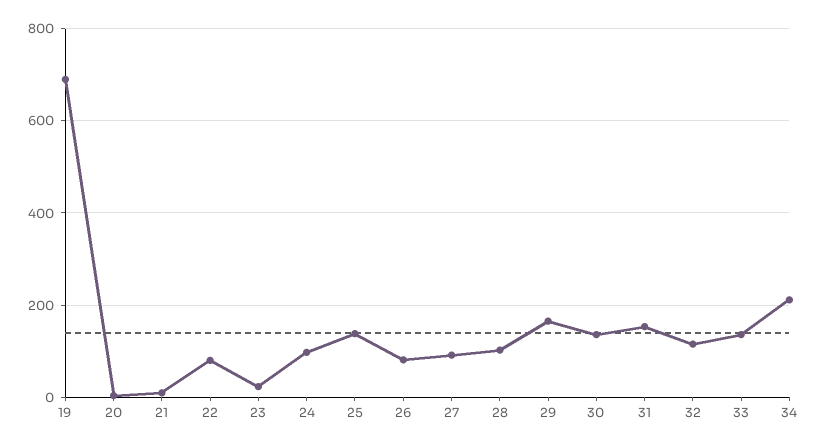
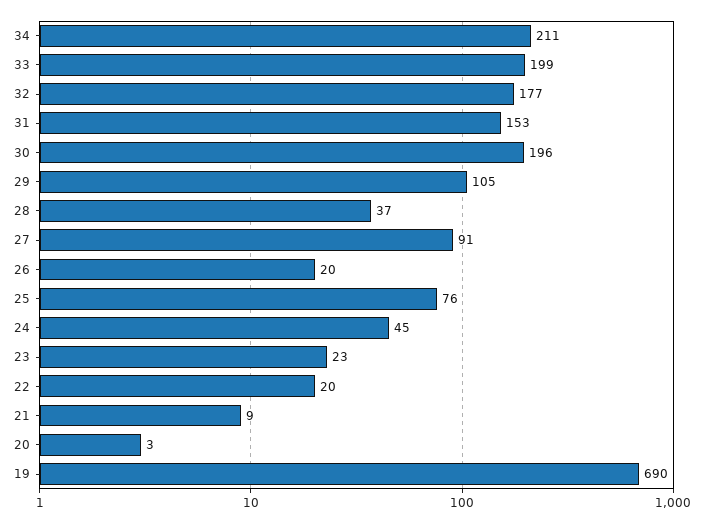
22: 80 -> 20
24: 100 -> 45
25: 140 -> 76
26: 80 -> 20
28: 100 -> 37
29: 160 -> 105
30: 140 -> 196
32: 120 -> 177
33: 140 -> 199

